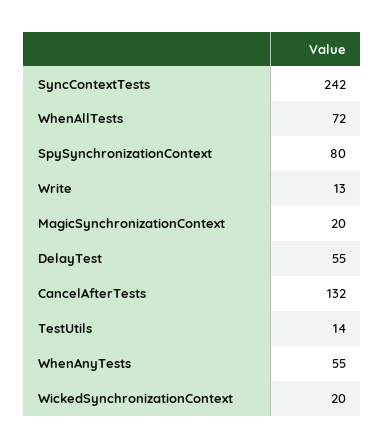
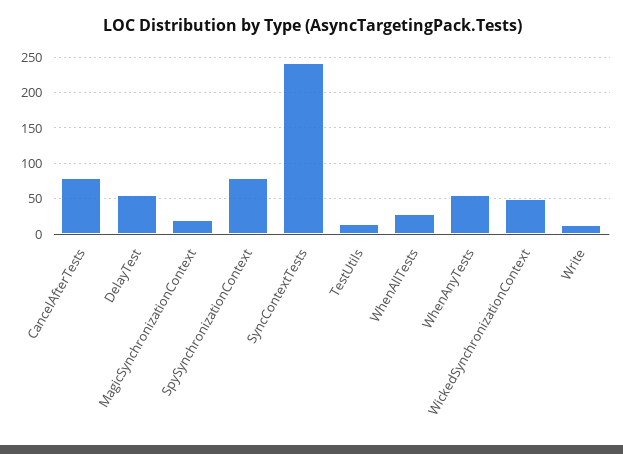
WhenAllTests: 72 -> 30
CancelAfterTests: 132 -> 80
WickedSynchronizationContext: 20 -> 50

